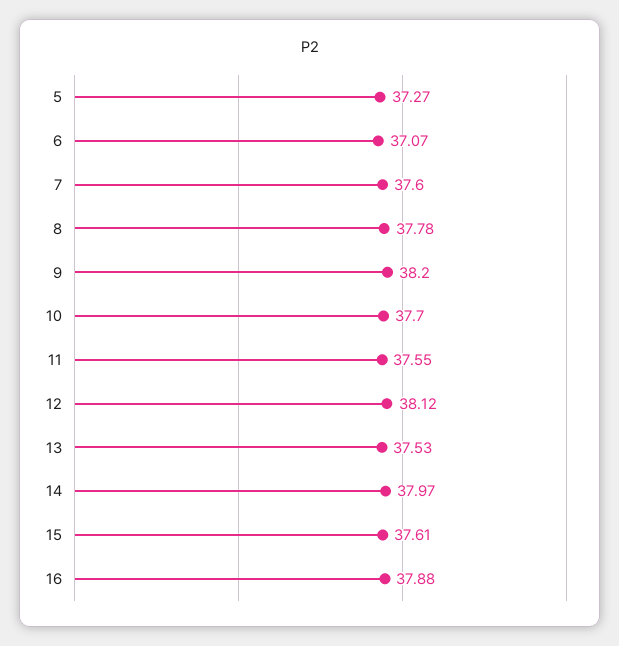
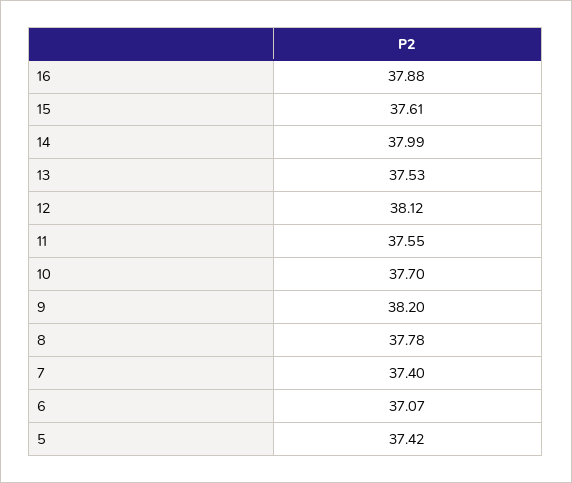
5: 37.27 -> 37.42
7: 37.6 -> 37.4
14: 37.97 -> 37.99

